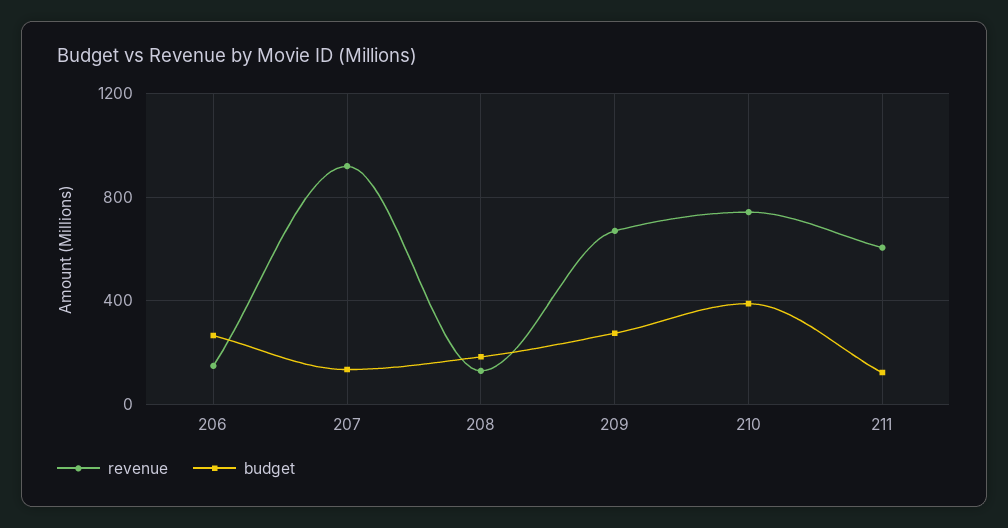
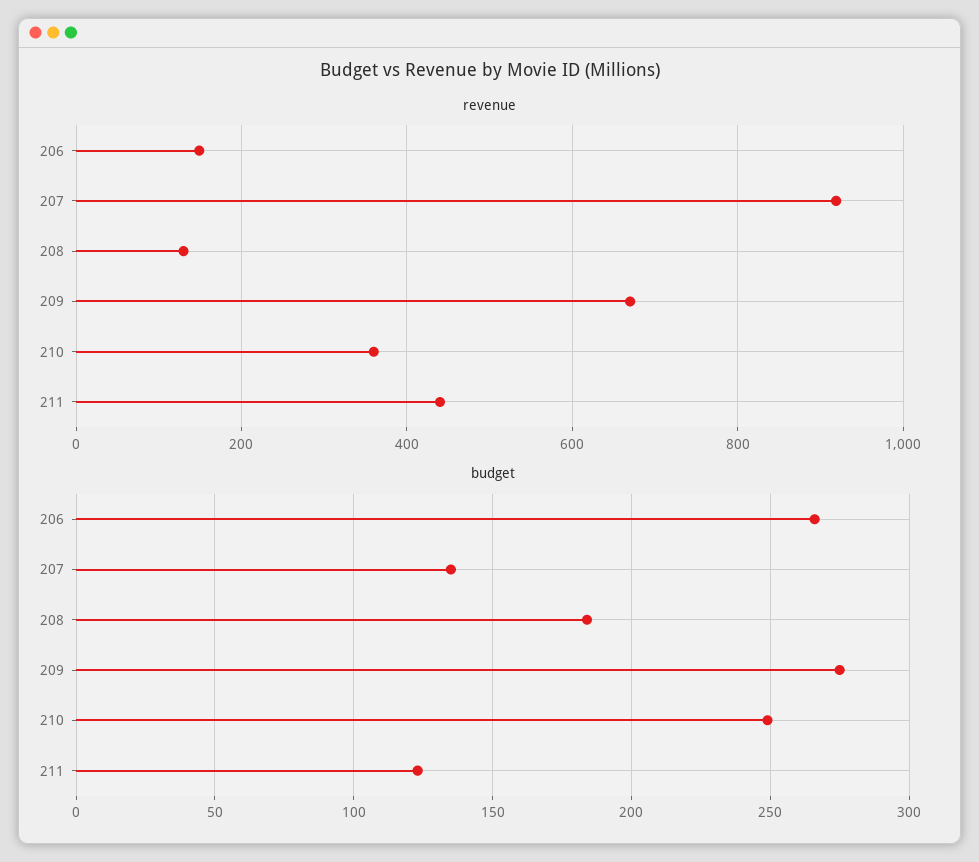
revenue, 210: 750 -> 360
budget, 210: 400 -> 250
revenue, 211: 600 -> 440

